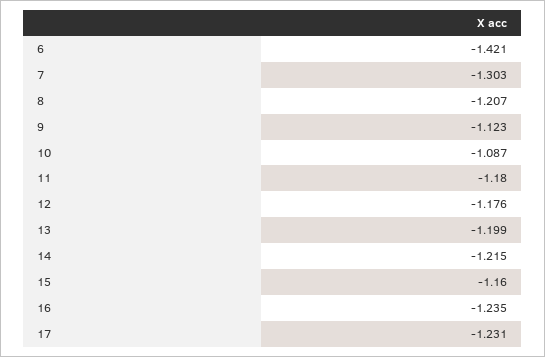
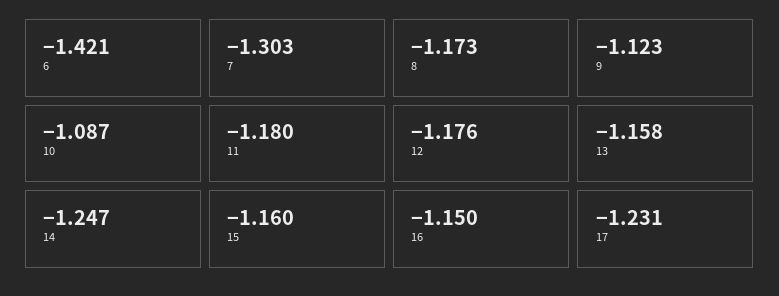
8: -1.207 -> -1.173
13: -1.199 -> -1.158
14: -1.215 -> -1.247
16: -1.235 -> -1.15

